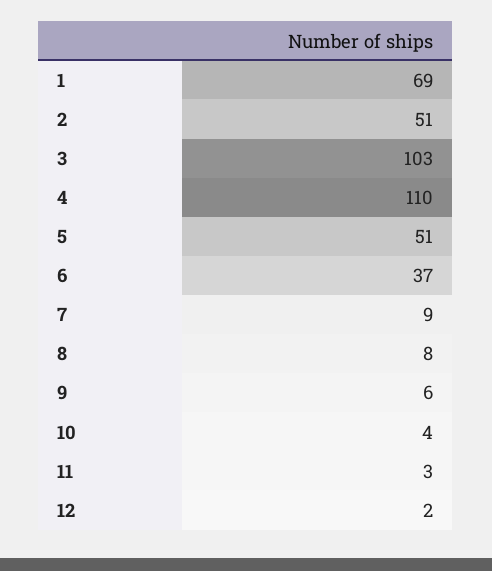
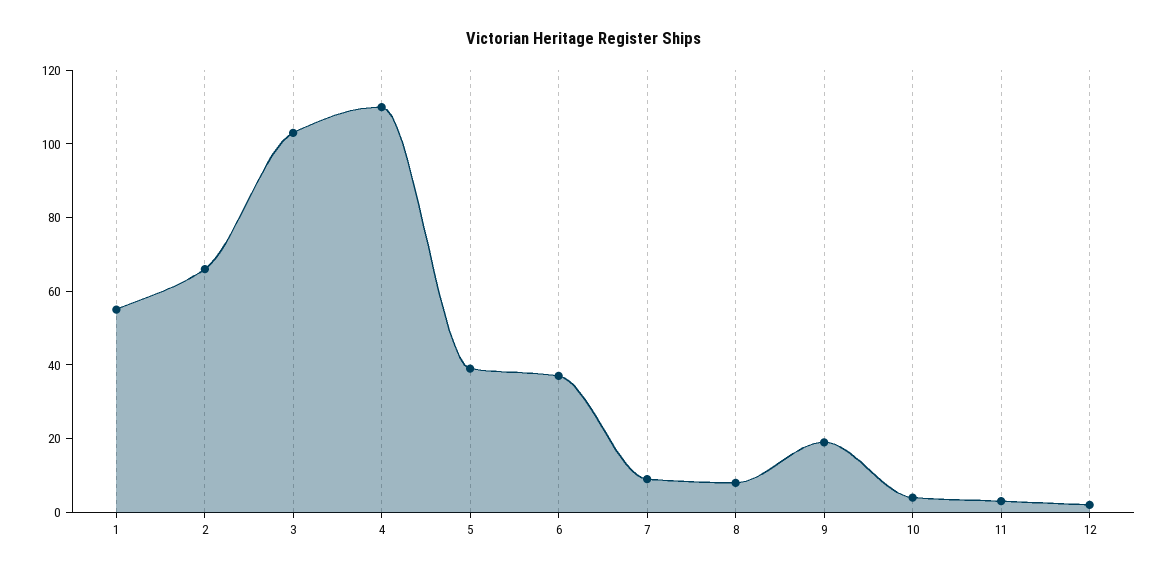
1: 69 -> 55
2: 51 -> 65
5: 51 -> 40
9: 6 -> 20

